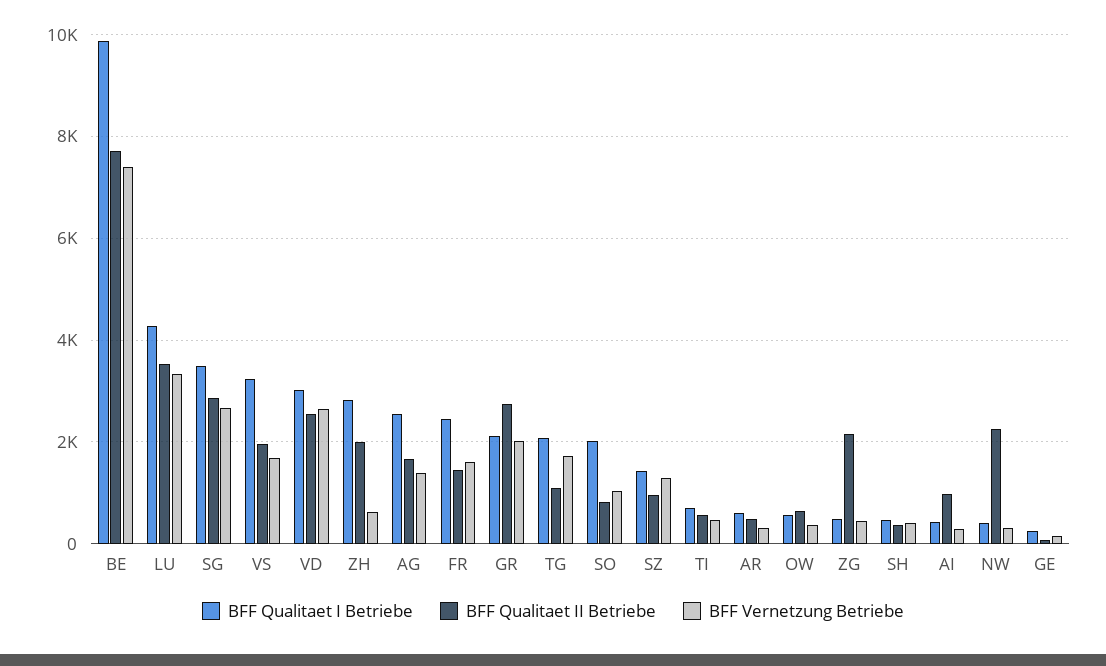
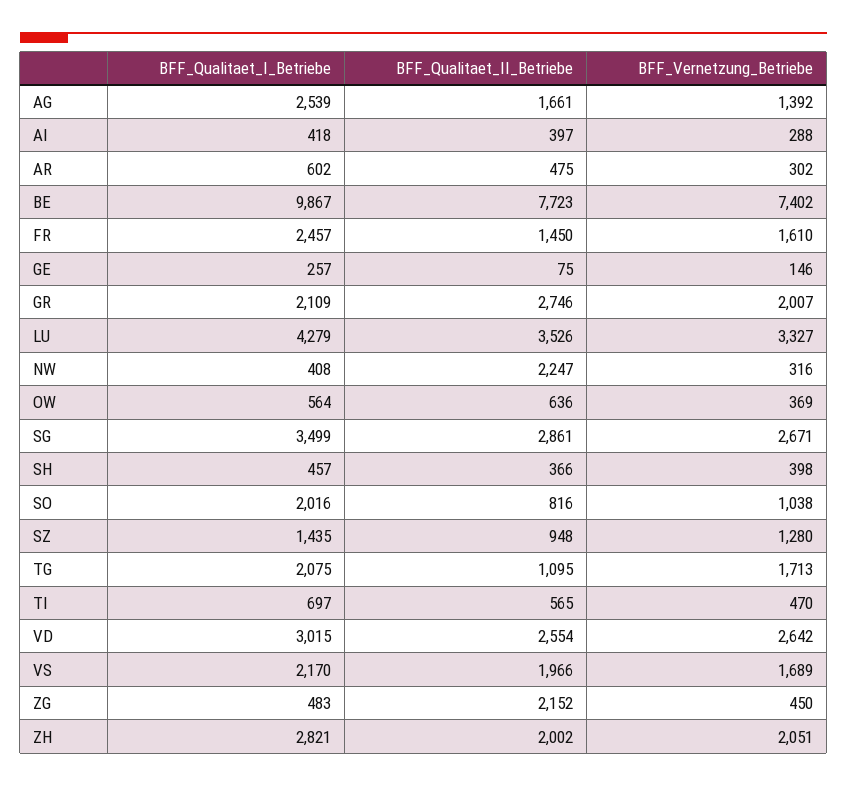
BFF Qualitaet I Betriebe, VS: 3200 -> 2170
BFF Vernetzung Betriebe, ZH: 600 -> 2051
BFF Qualitaet II Betriebe, AI: 1000 -> 397

